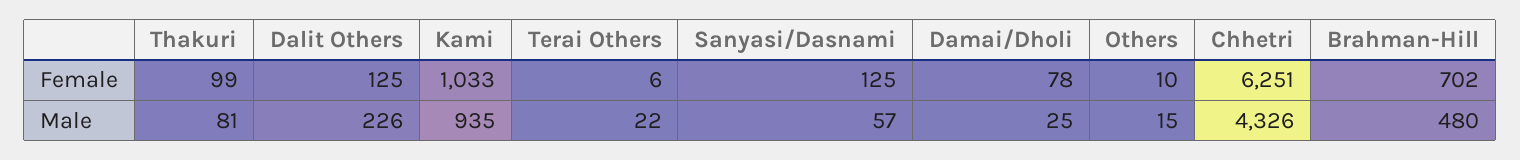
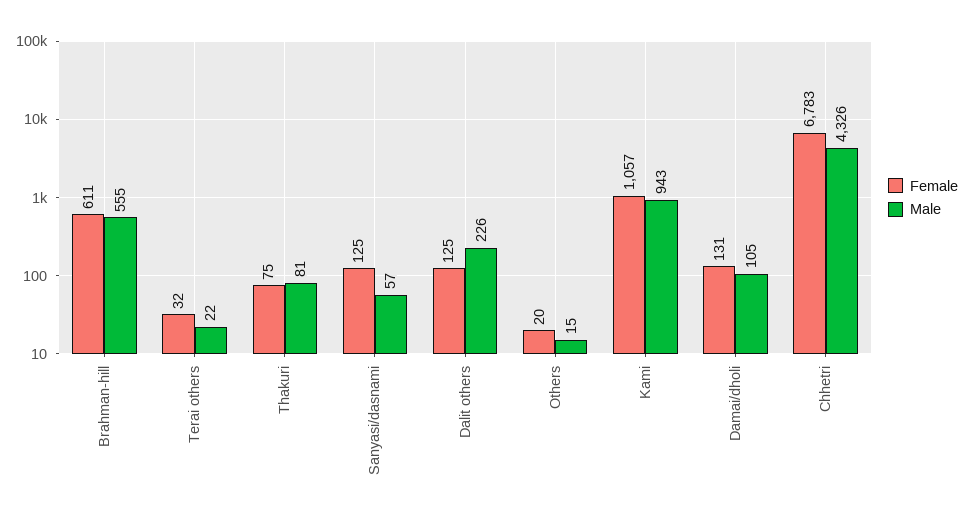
Female, Thakuri: 99 -> 75
Female, Kami: 1033 -> 1057
Female, Terai Others: 6 -> 32
Female, Damai/Dholi: 78 -> 131
Female, Others: 10 -> 20
Female, Chhetri: 6251 -> 6783
Female, Brahman-Hill: 702 -> 611
Male, Kami: 935 -> 943
Male, Damai/Dholi: 25 -> 105
Male, Brahman-Hill: 480 -> 555

